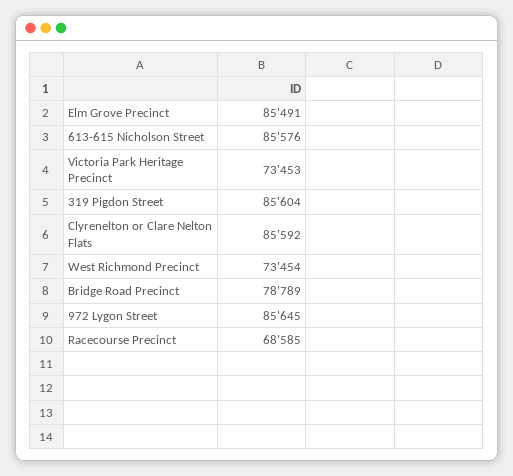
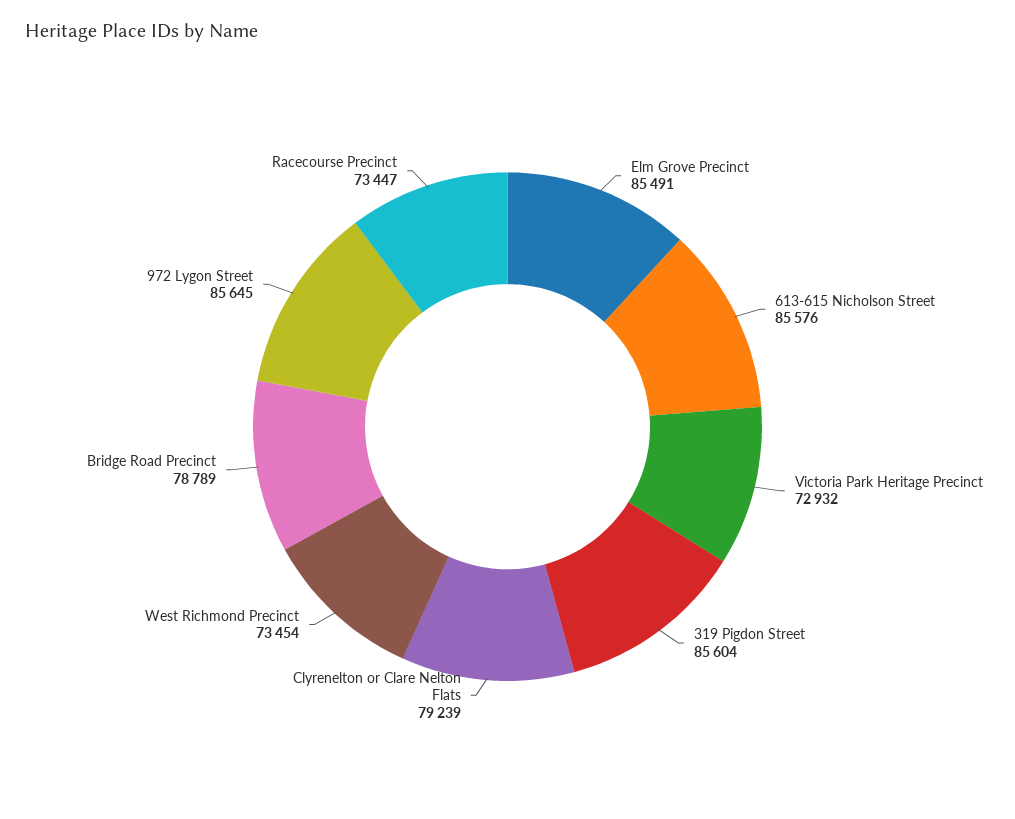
Victoria Park Heritage Precinct: 73453 -> 72932
Clyrenelton or Clare Nelton Flats: 85592 -> 79239
Racecourse Precinct: 68585 -> 73447

